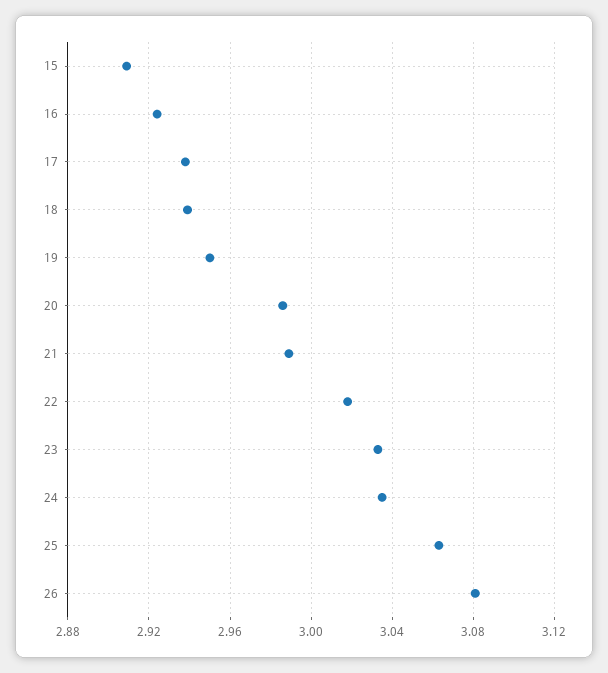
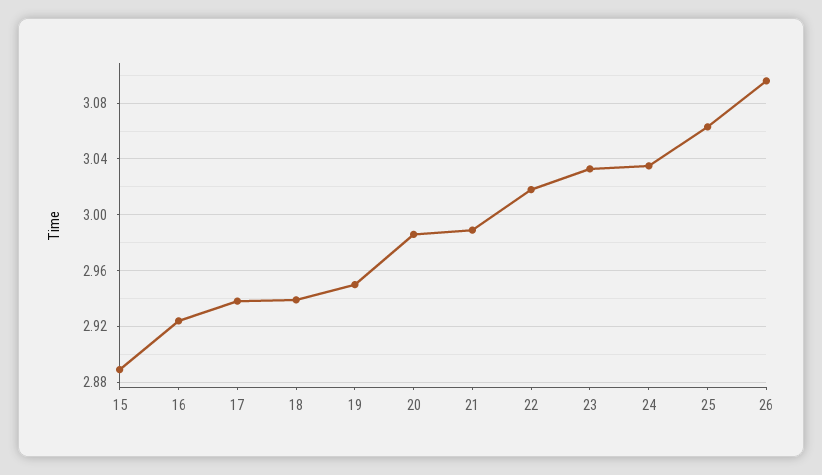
15: 2.91 -> 2.89
26: 3.08 -> 3.095

